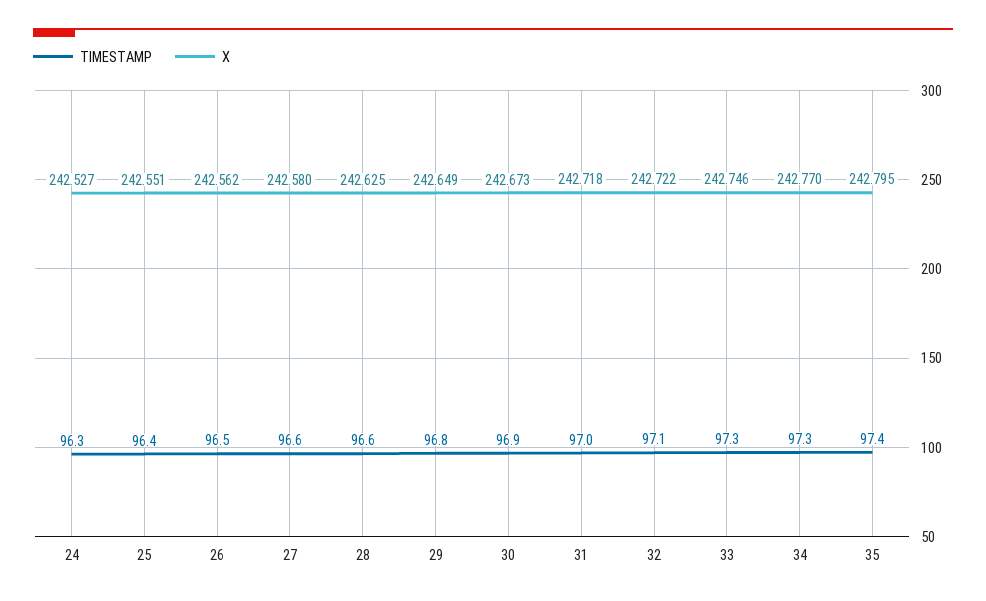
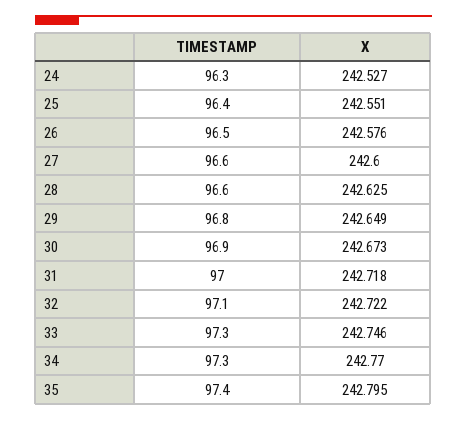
X, 26: 242.562 -> 242.576
X, 27: 242.58 -> 242.6

